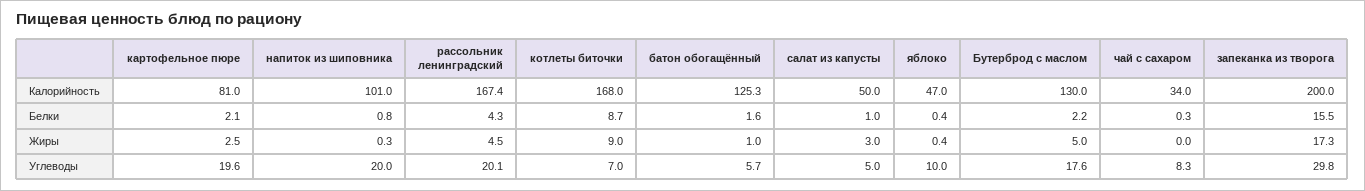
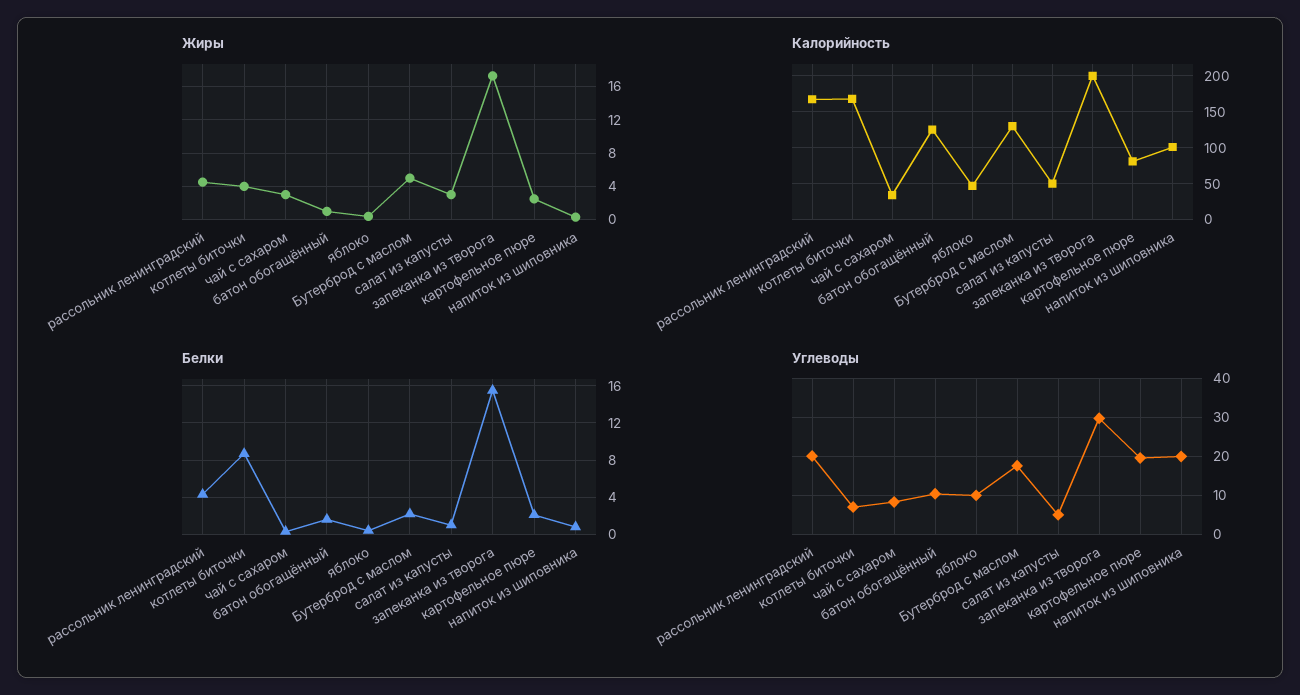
Жиры, котлеты биточки: 9 -> 4
Жиры, чай с сахаром: 0 -> 3
Углеводы, батон обогащённый: 5.7 -> 10

